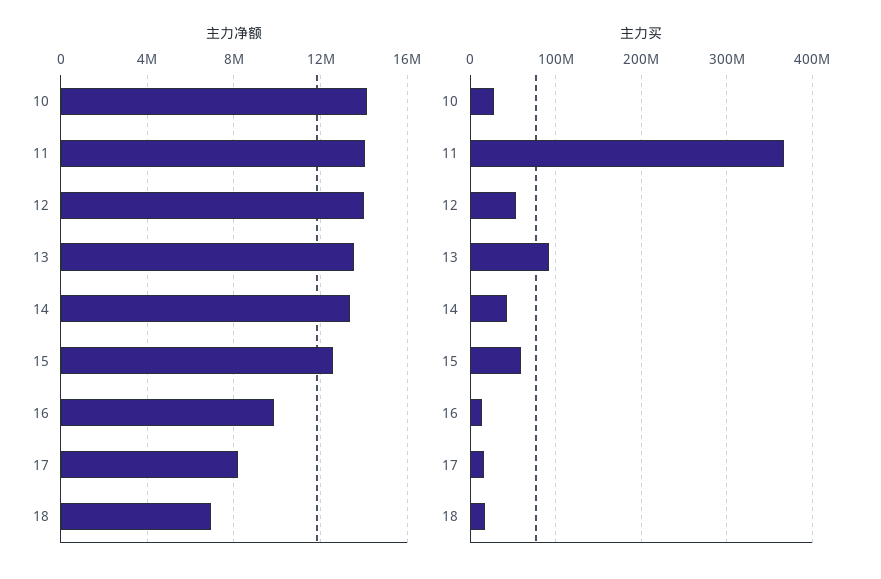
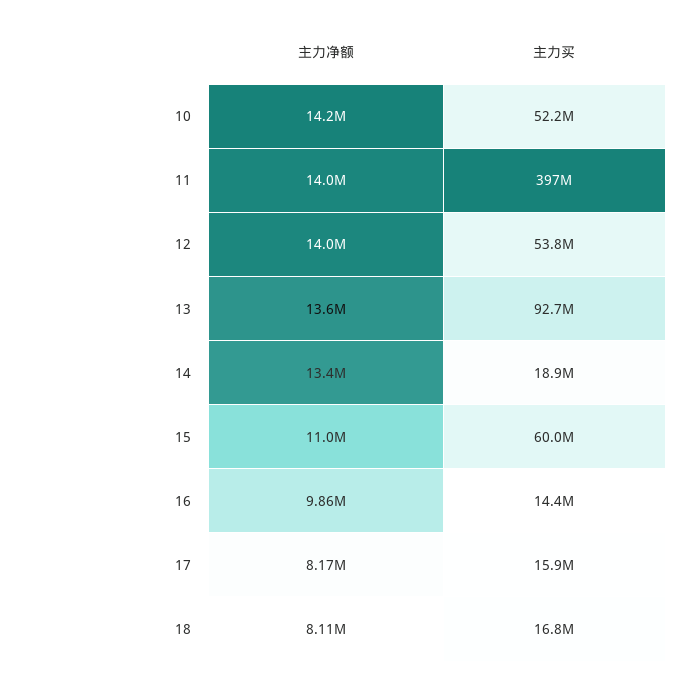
主力净额, 15: 12500000 -> 11000000
主力净额, 18: 7000000 -> 8110000
主力买, 10: 30000000 -> 52200000
主力买, 11: 370000000 -> 397000000
主力买, 14: 40000000 -> 18900000

